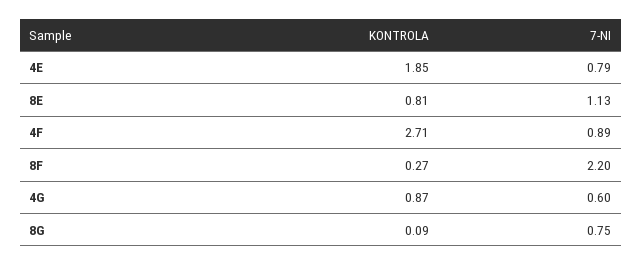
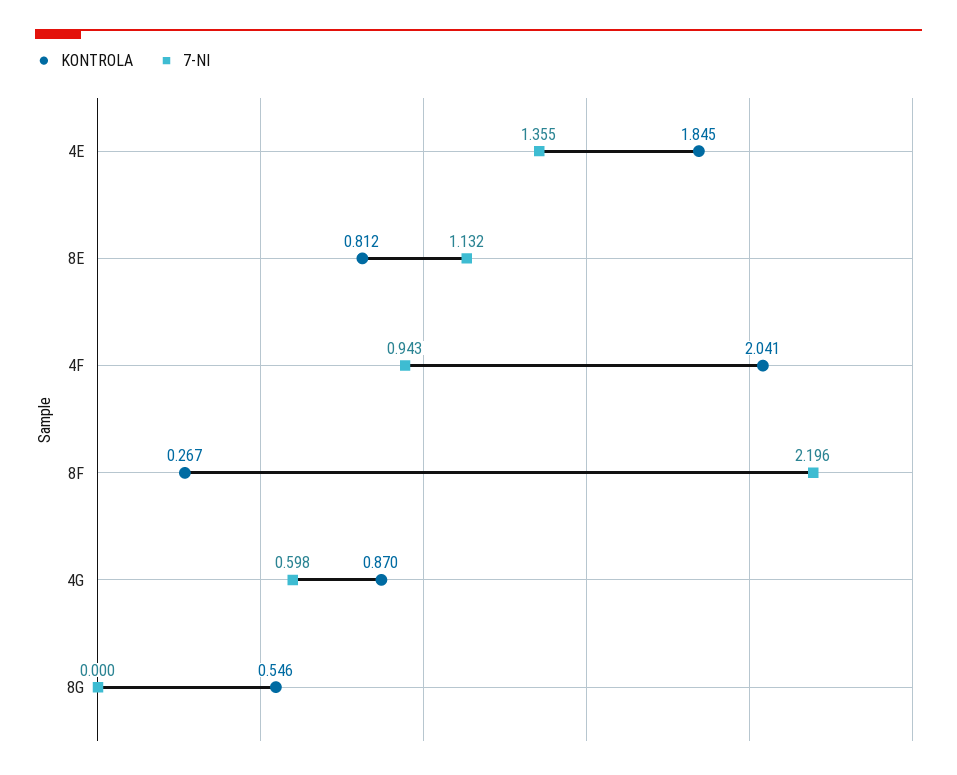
7-NI, 4E: 0.79 -> 1.355
KONTROLA, 4F: 2.71 -> 2.041
7-NI, 4F: 0.89 -> 0.943
KONTROLA, 8G: 0.09 -> 0.546
7-NI, 8G: 0.75 -> 0

